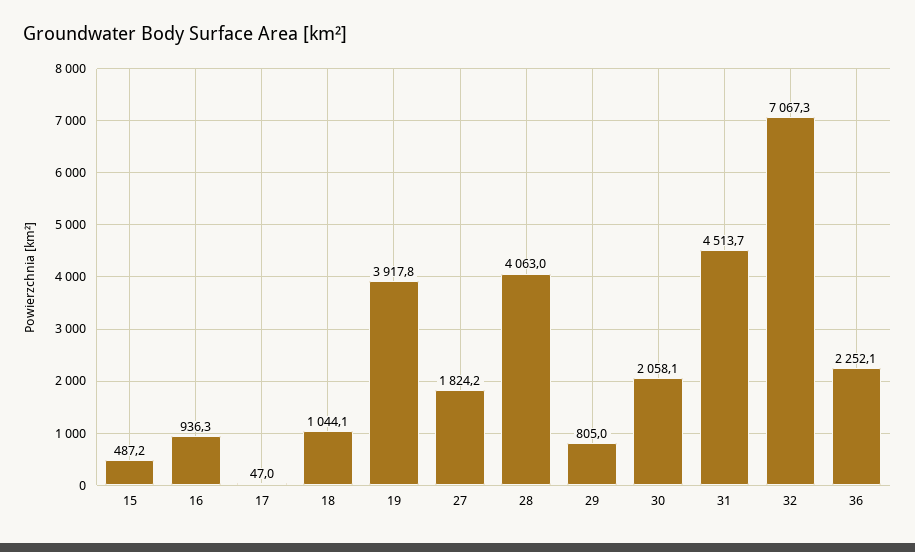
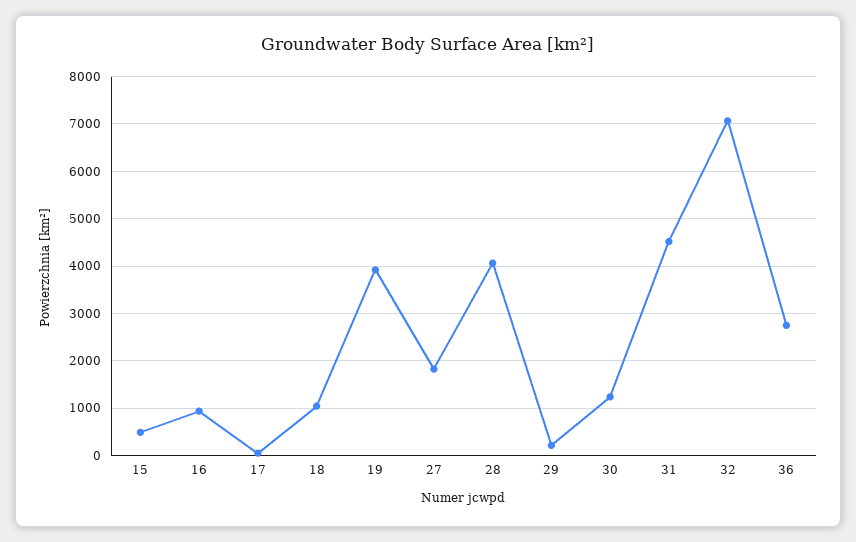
29: 805 -> 200
30: 2058.1 -> 1200
36: 2252.1 -> 2800

